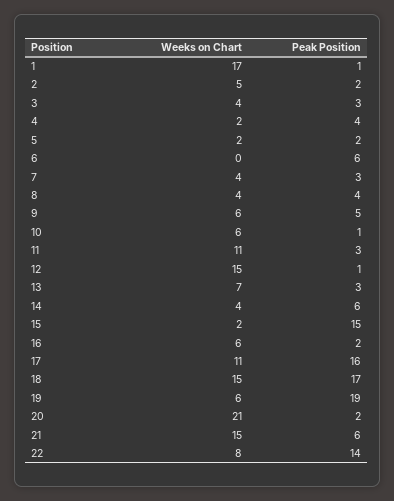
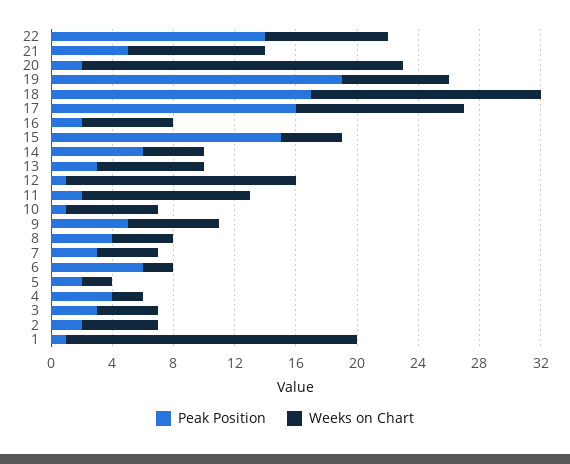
Weeks on Chart, 1: 17 -> 19
Weeks on Chart, 6: 0 -> 2
Peak Position, 11: 3 -> 2
Weeks on Chart, 15: 2 -> 4
Weeks on Chart, 19: 6 -> 7
Weeks on Chart, 21: 15 -> 9
Peak Position, 21: 6 -> 5

